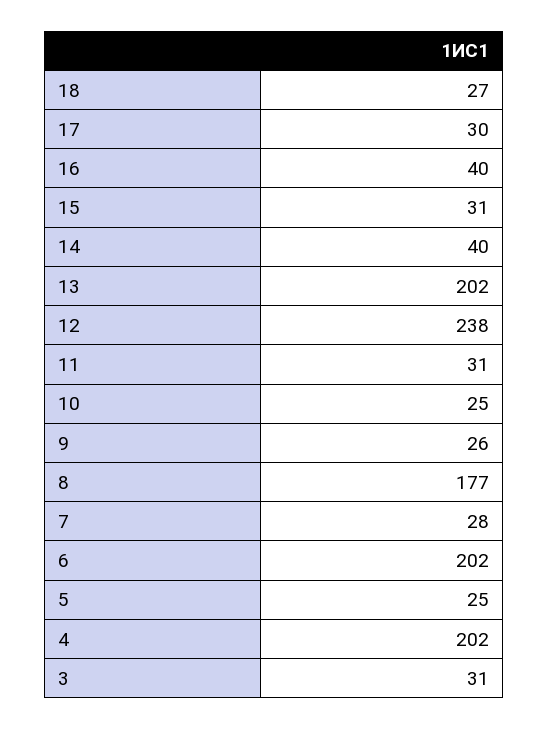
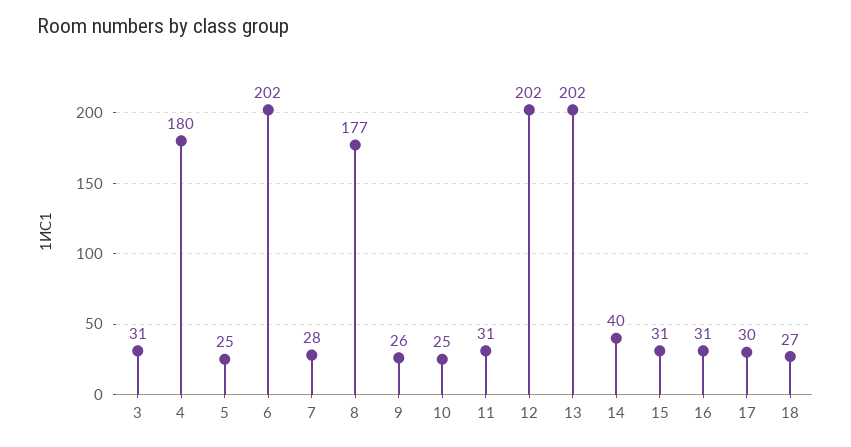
16: 40 -> 31
12: 238 -> 202
4: 202 -> 180

